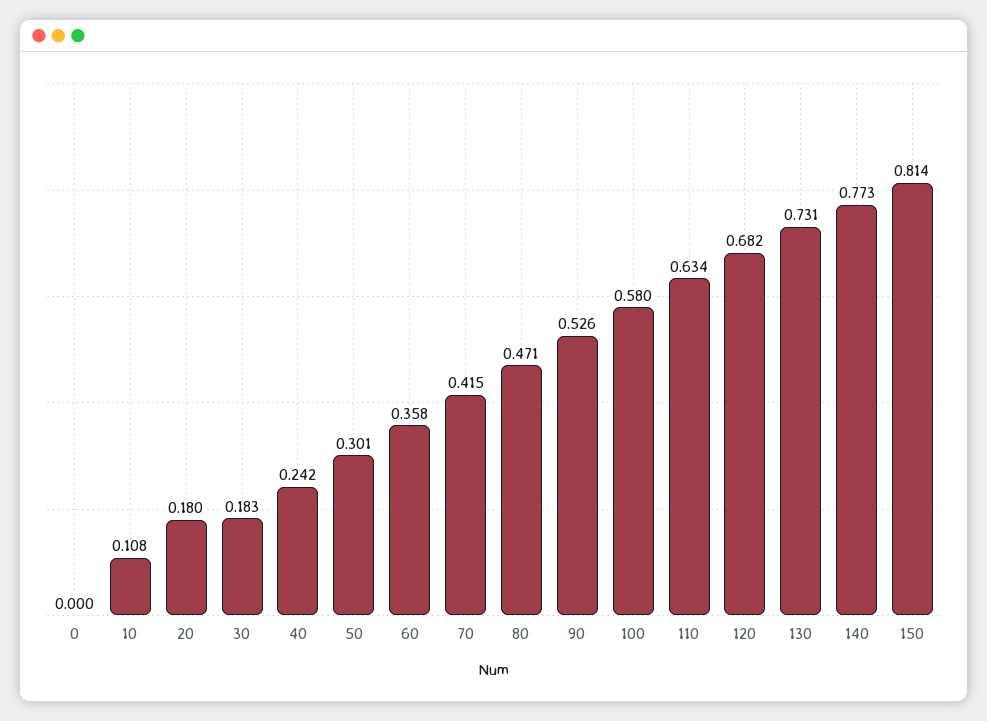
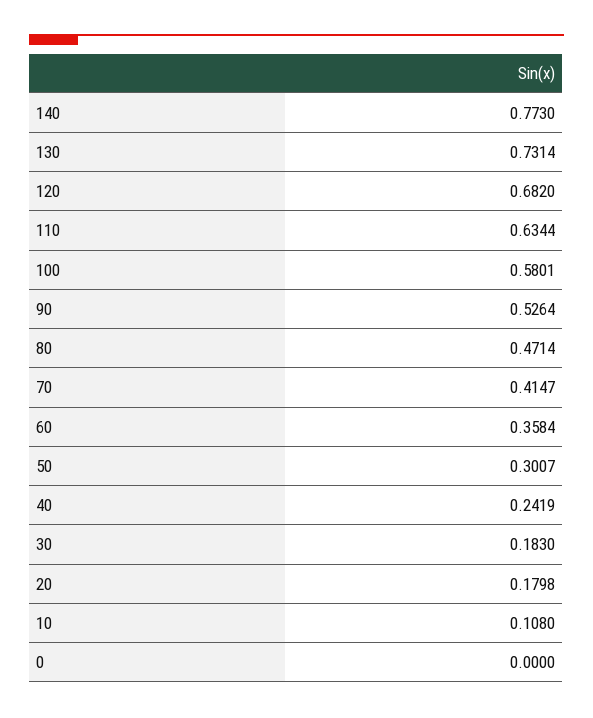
150: 0.814 -> none

